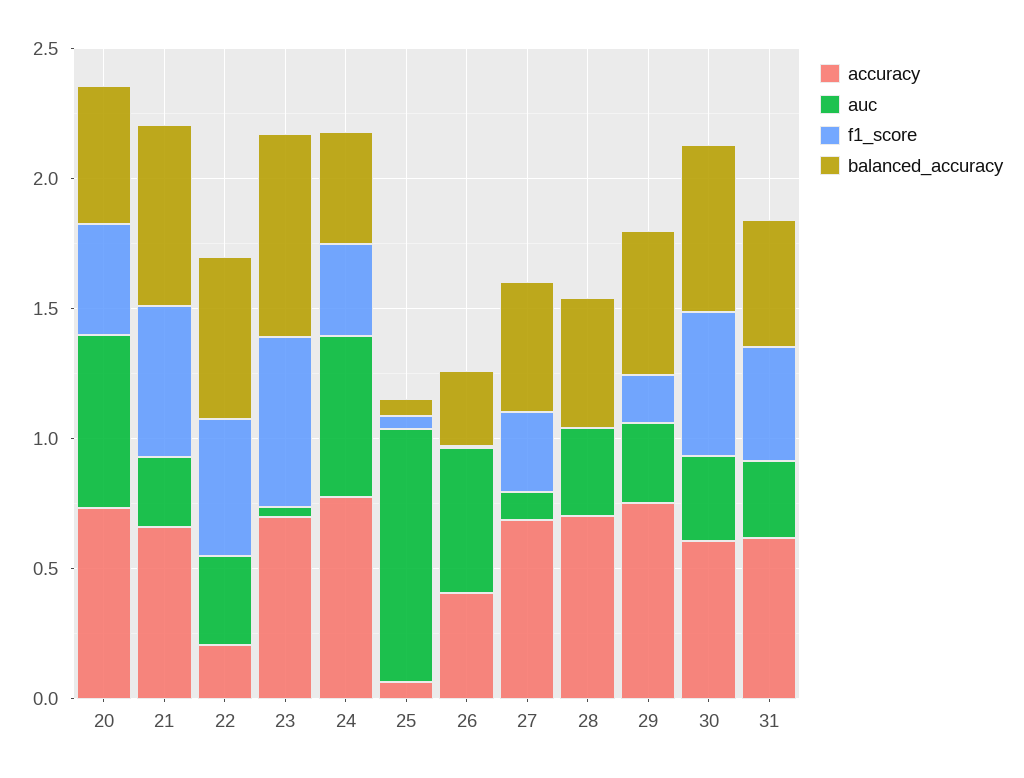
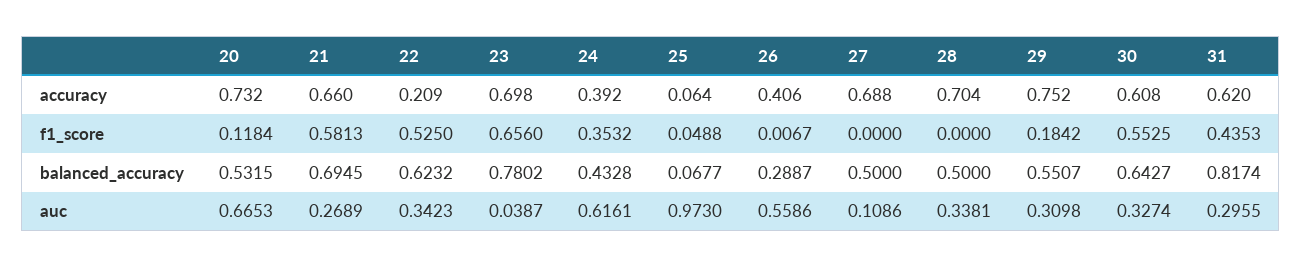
f1_score, 20: 0.4 -> 0.1184
accuracy, 24: 0.8 -> 0.392
f1_score, 27: 0.3 -> 0
balanced_accuracy, 31: 0.5 -> 0.8174

